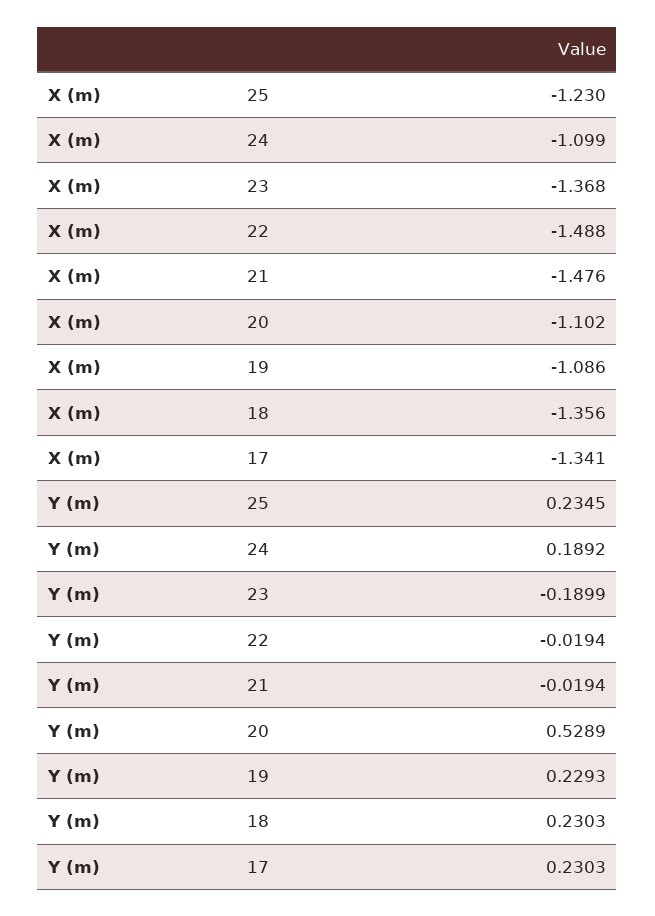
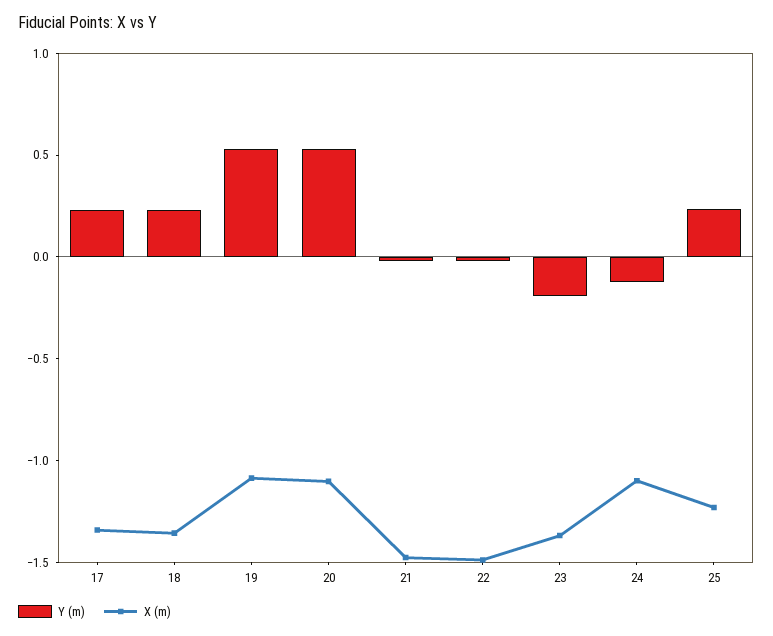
Y (m), 24: 0.1892 -> -0.1
Y (m), 19: 0.2293 -> 0.5

